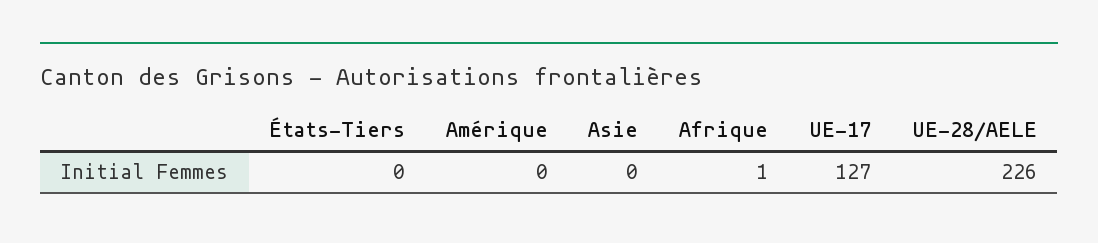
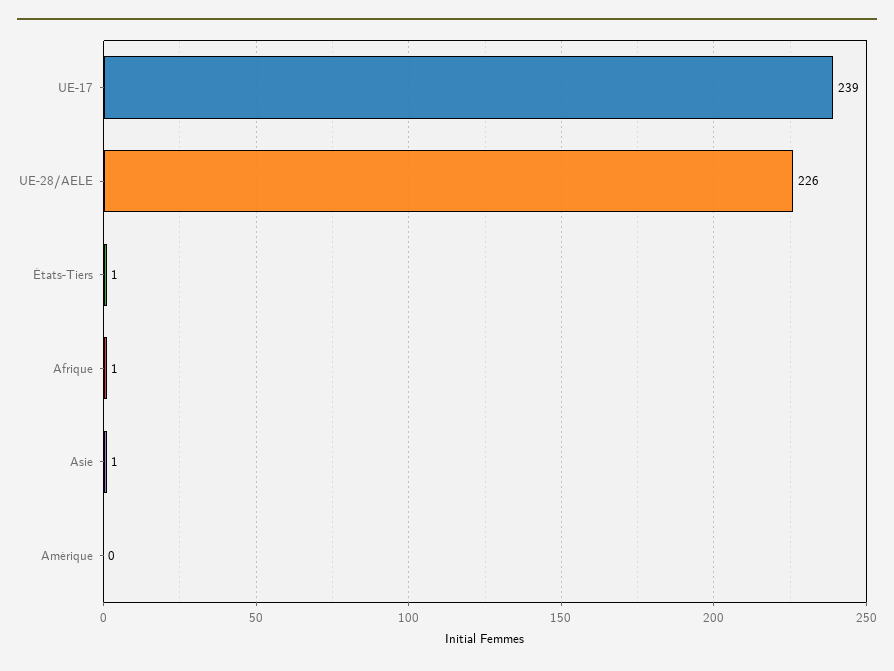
États-Tiers: 0 -> 1
Asie: 0 -> 1
UE-17: 127 -> 239

